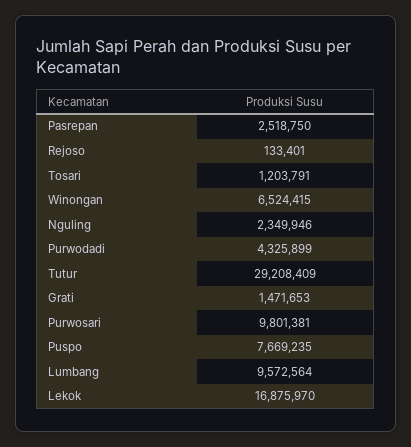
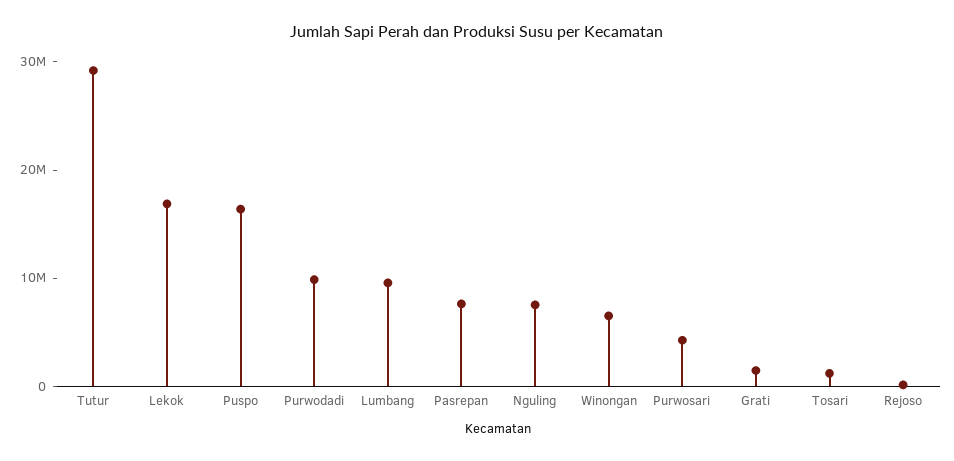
Pasrepan: 2518750 -> 8000000
Nguling: 2349946 -> 8000000
Purwodadi: 4325899 -> 10000000
Purwosari: 9801381 -> 4000000
Puspo: 7669235 -> 16000000

